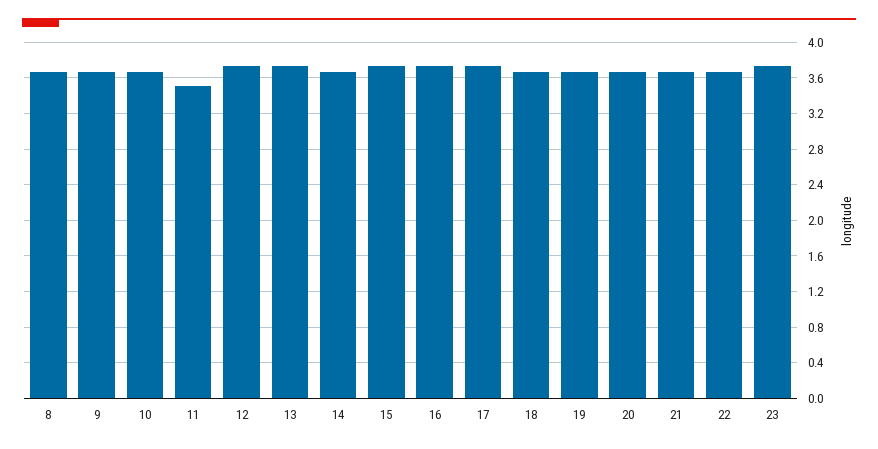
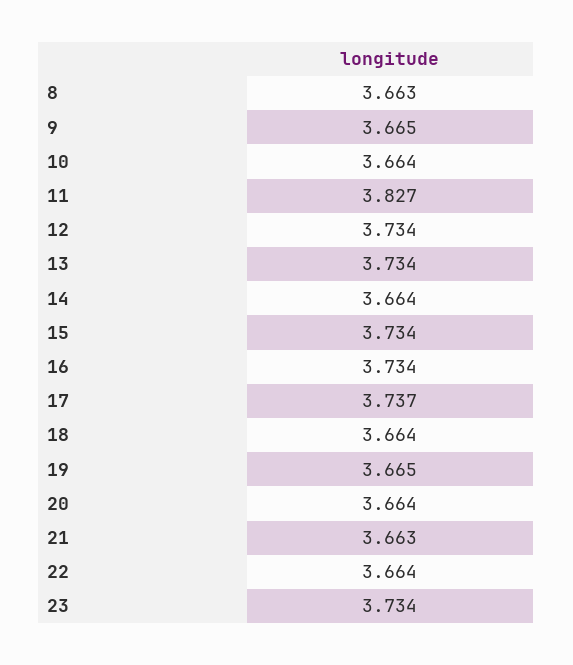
11: 3.5 -> 3.827

